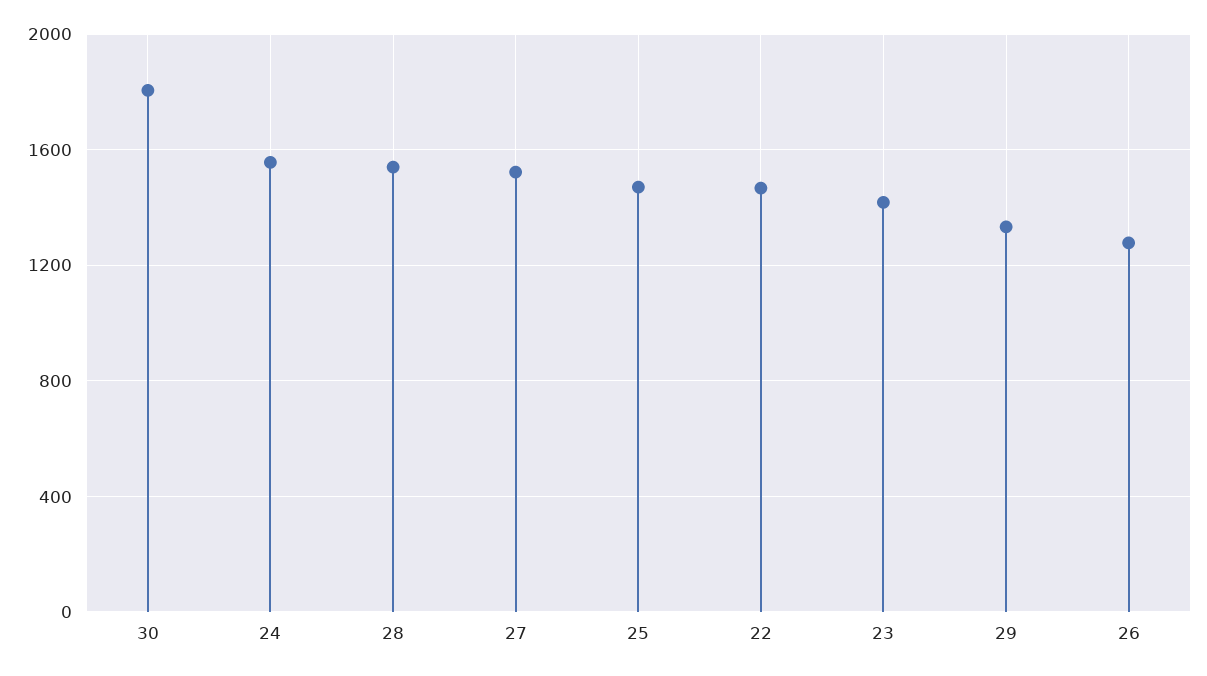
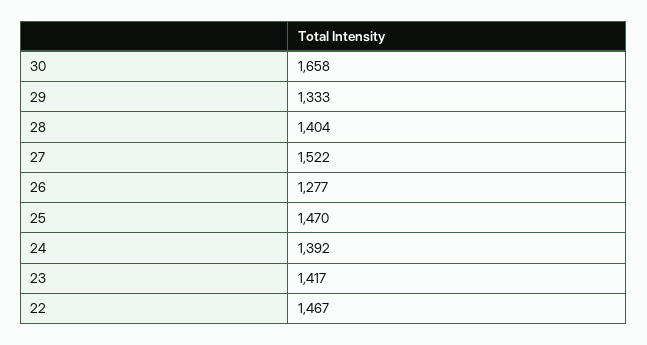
30: 1800 -> 1658
24: 1550 -> 1392
28: 1550 -> 1404

